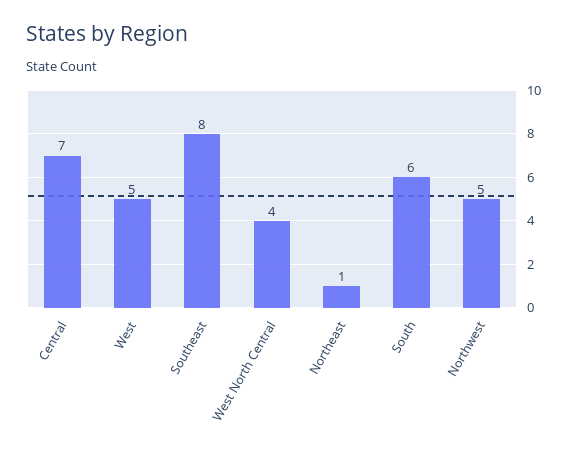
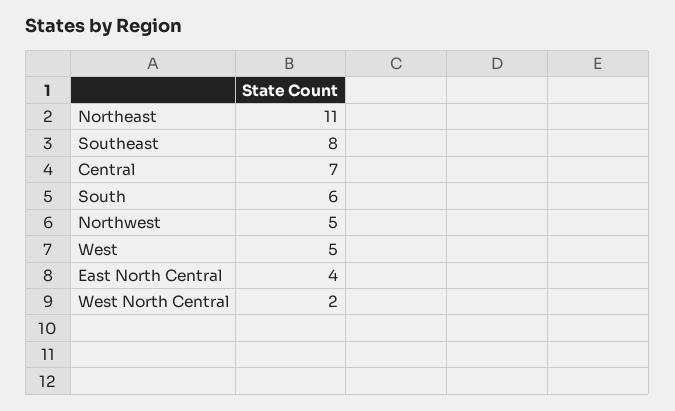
West North Central: 4 -> 2
Northeast: 1 -> 11
East North Central: none -> 4

